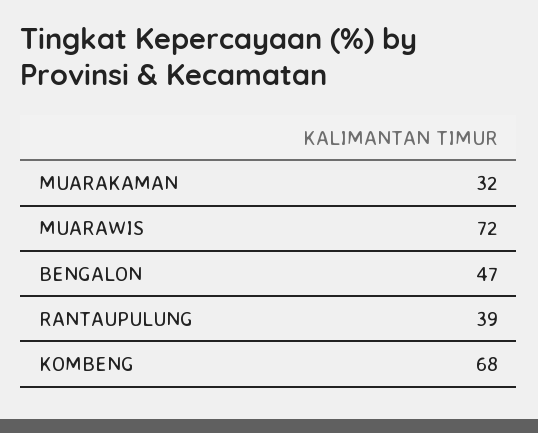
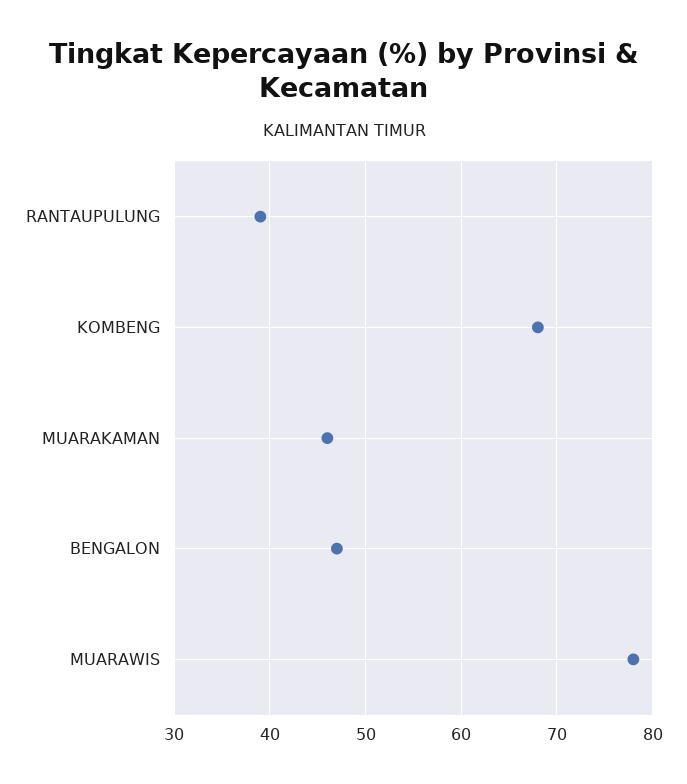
MUARAKAMAN: 32 -> 46
MUARAWIS: 72 -> 78

